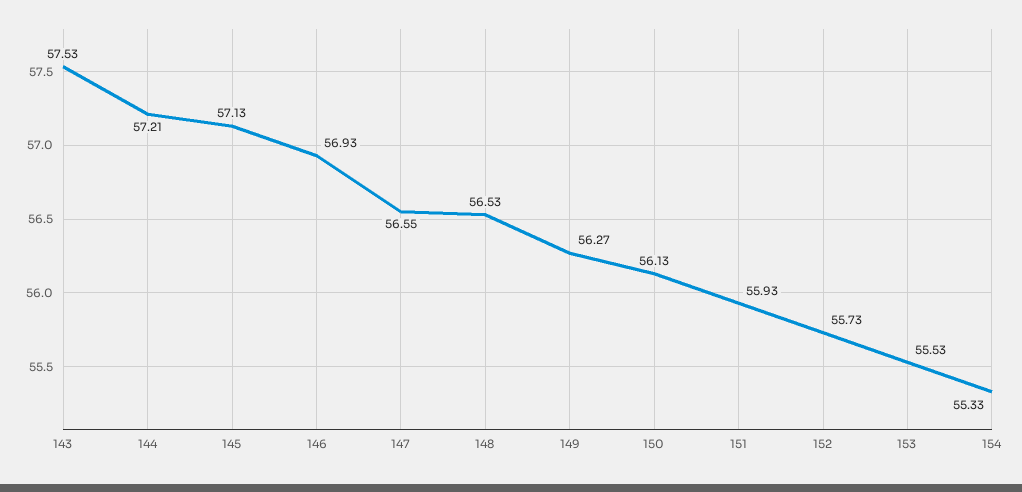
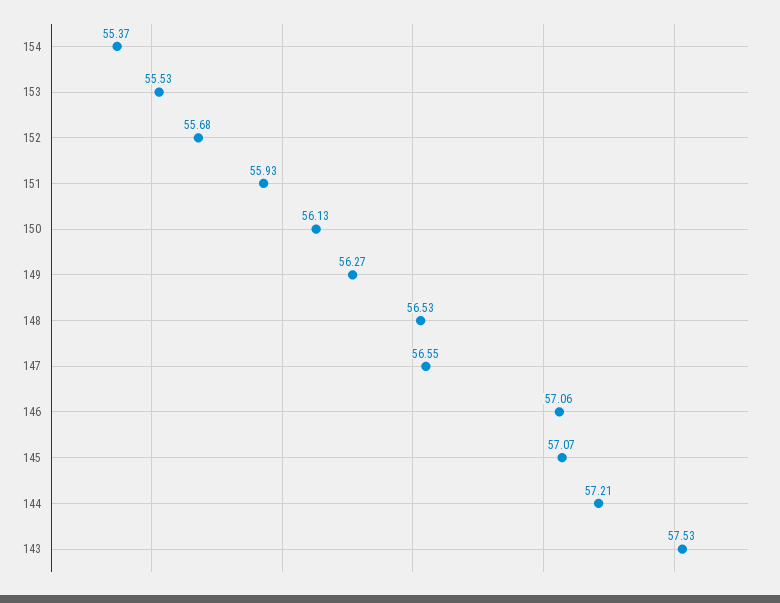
145: 57.13 -> 57.07
146: 56.93 -> 57.06
152: 55.73 -> 55.68
154: 55.33 -> 55.37

